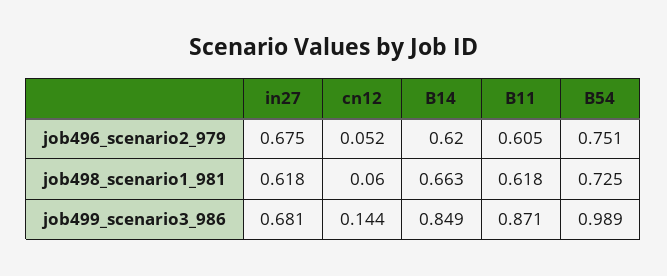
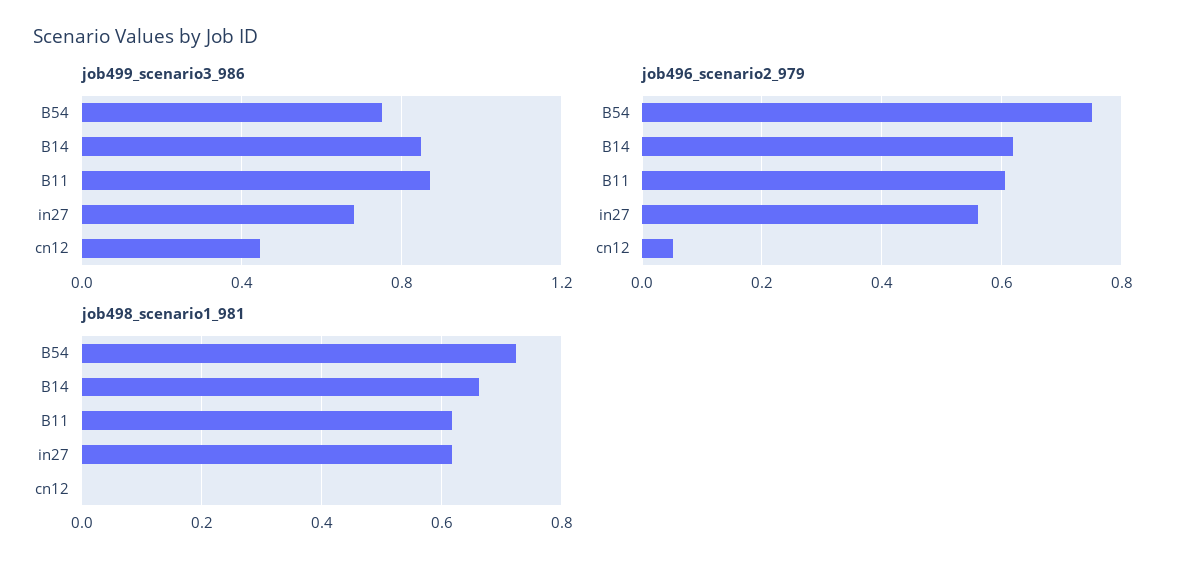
job496_scenario2_979, in27: 0.675 -> 0.56
job498_scenario1_981, cn12: 0.06 -> 0
job499_scenario3_986, cn12: 0.144 -> 0.45
job499_scenario3_986, B54: 0.989 -> 0.75

